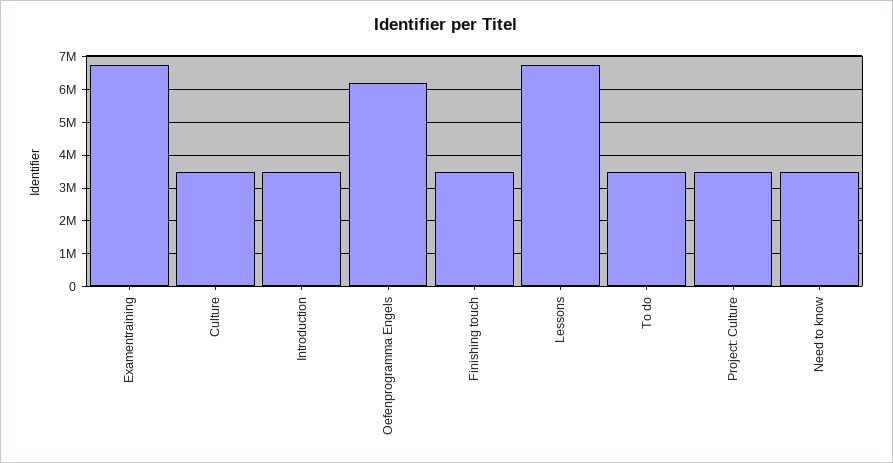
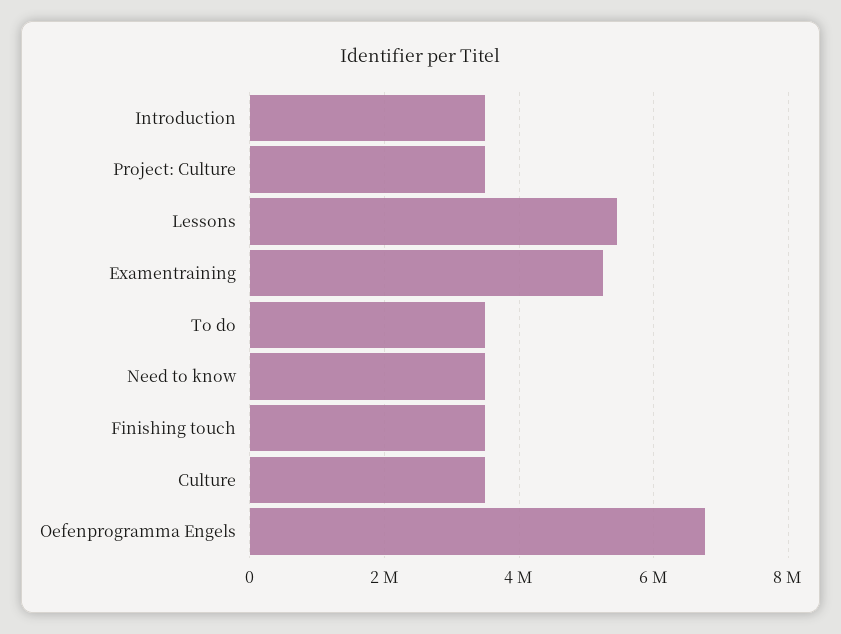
Examentraining: 6800000 -> 5200000
Oefenprogramma Engels: 6200000 -> 6800000
Lessons: 6800000 -> 5400000

